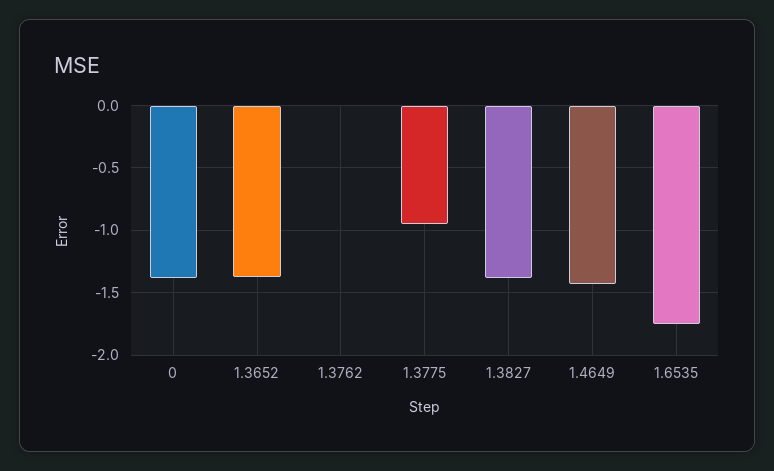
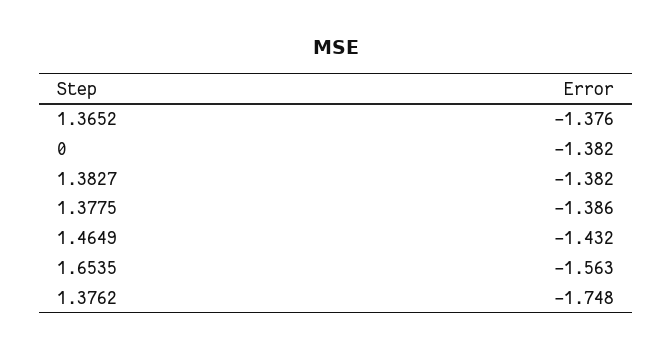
1.3762: 0 -> -1.748
1.3775: -0.95 -> -1.386
1.6535: -1.75 -> -1.563

